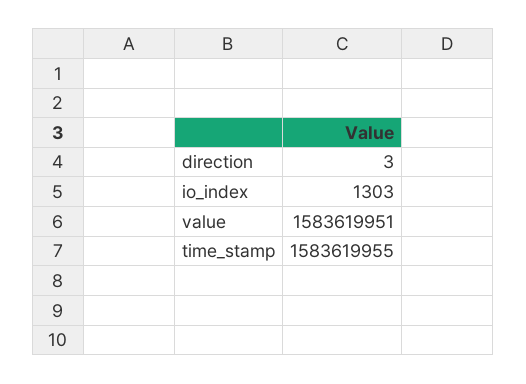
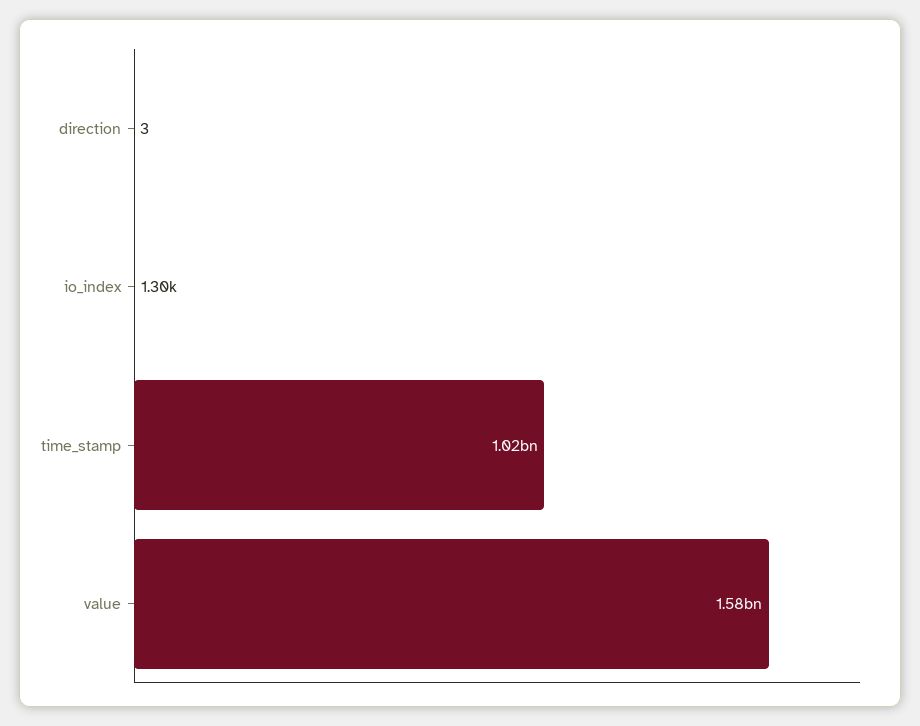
time_stamp: 1583619955 -> 1020000000

